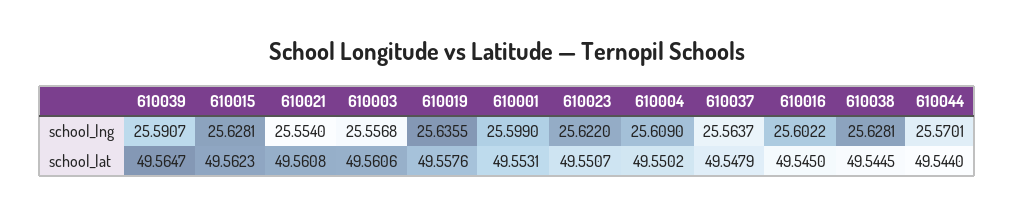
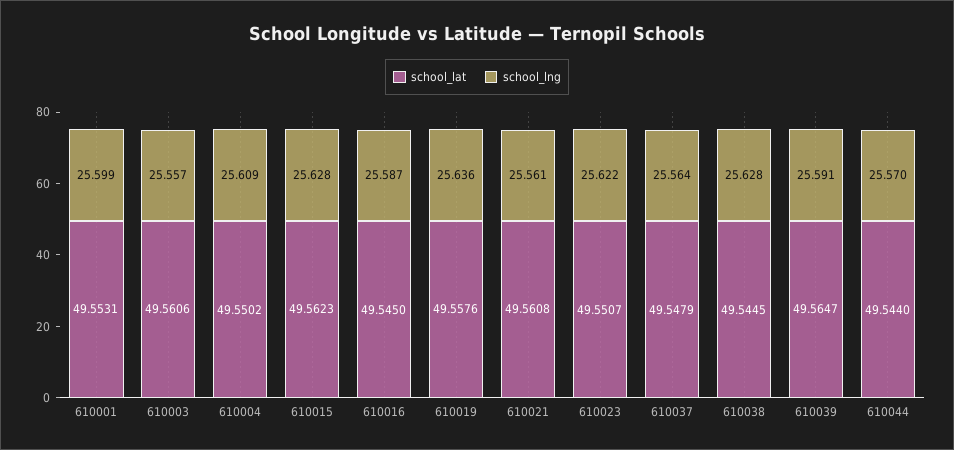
school_lng, 610021: 25.554 -> 25.561
school_lng, 610016: 25.6022 -> 25.587

